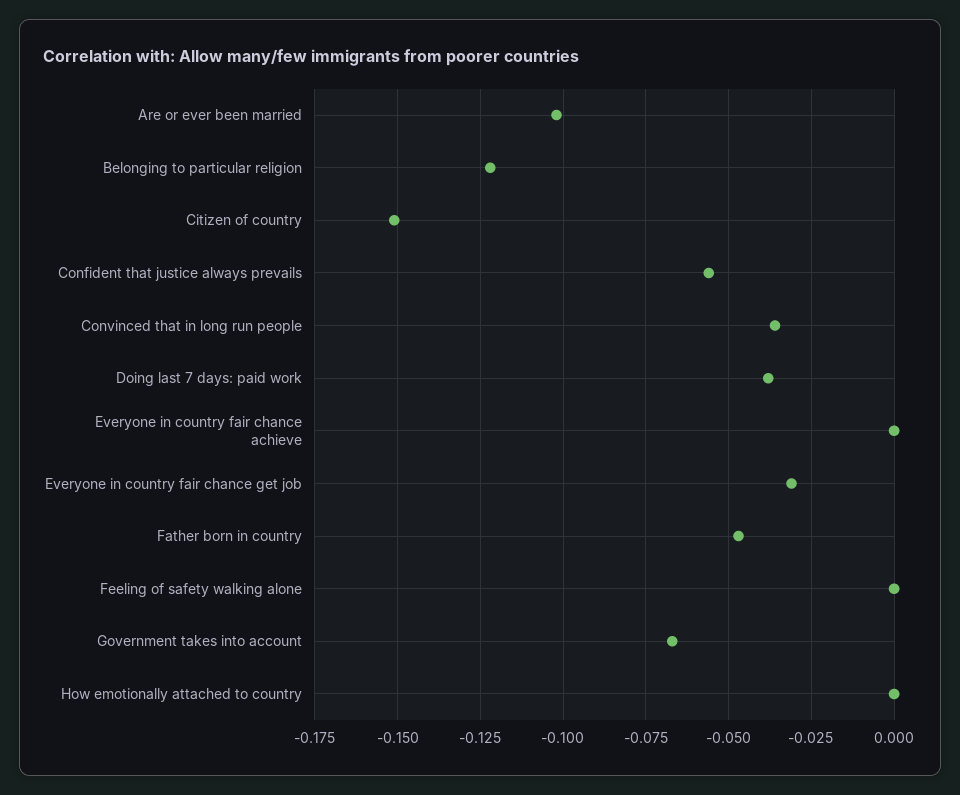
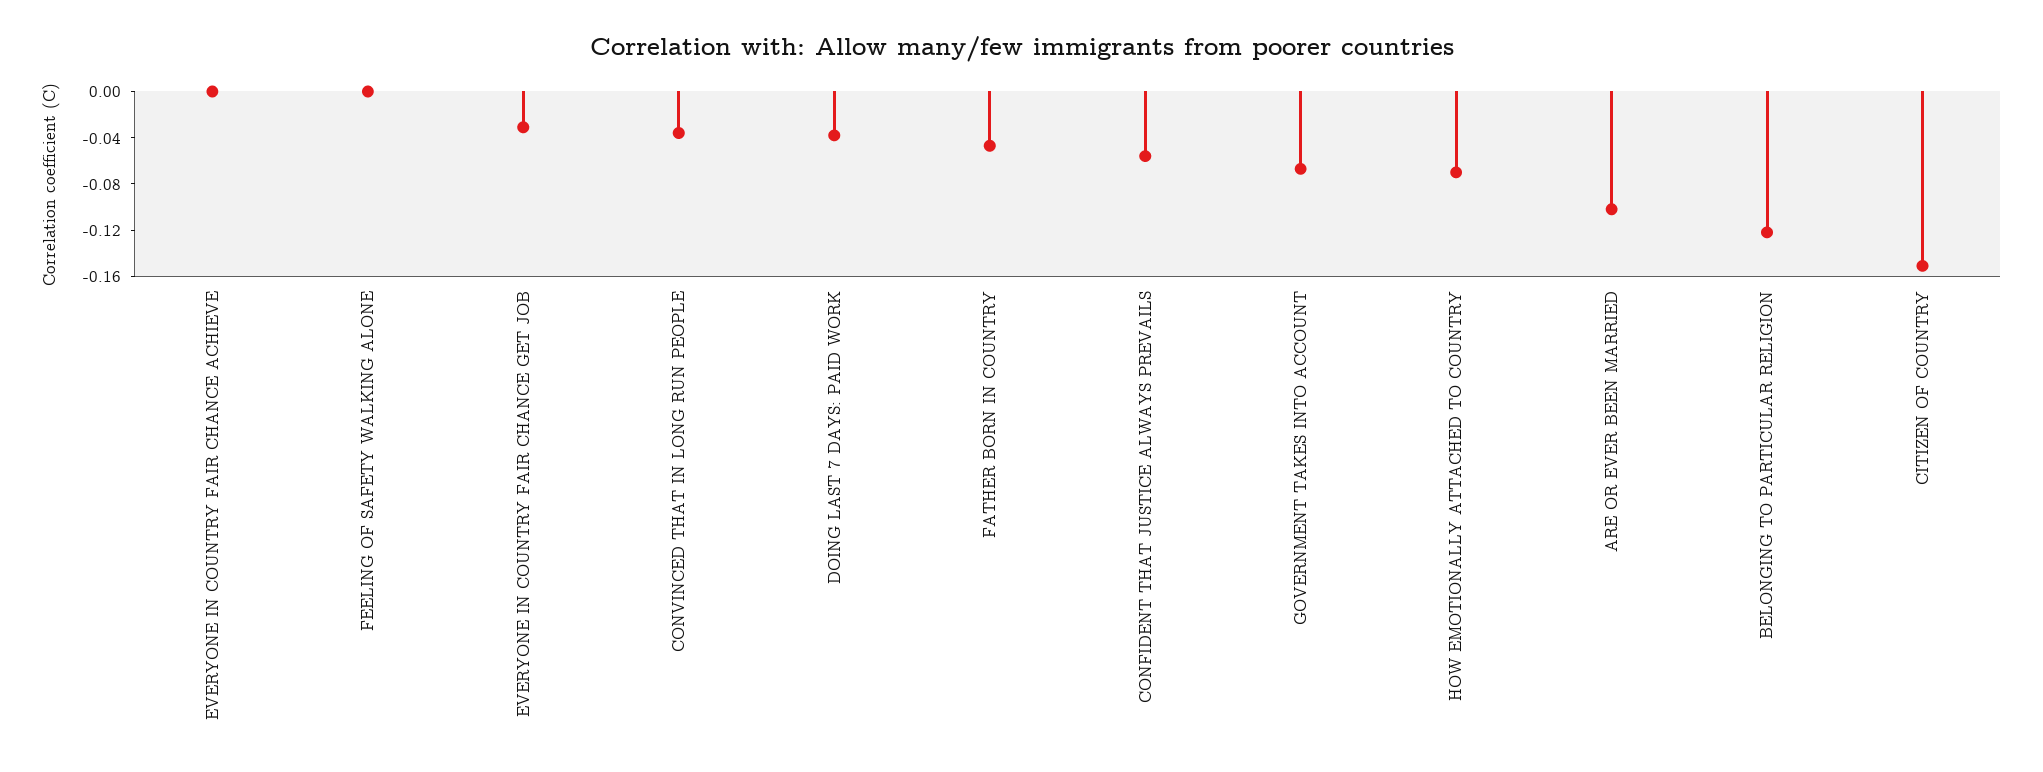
How emotionally attached to country: 0 -> -0.07

